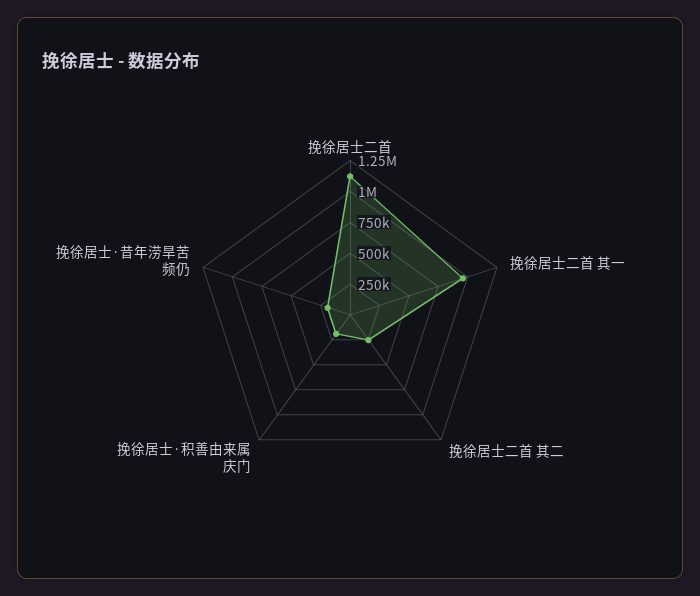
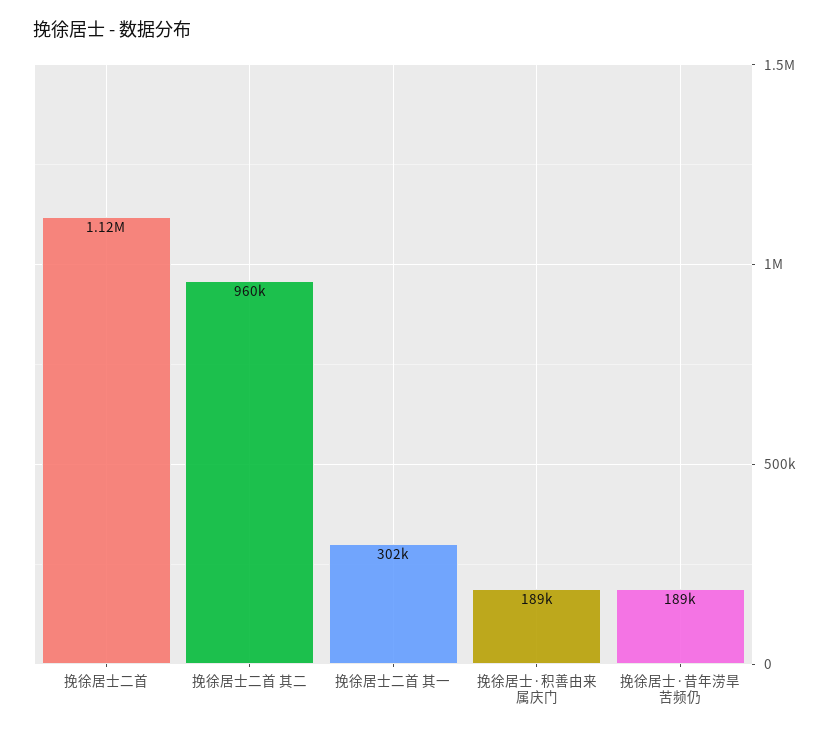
挽徐居士二首 其一: 1000000 -> 302000
挽徐居士二首 其二: 250000 -> 960000

